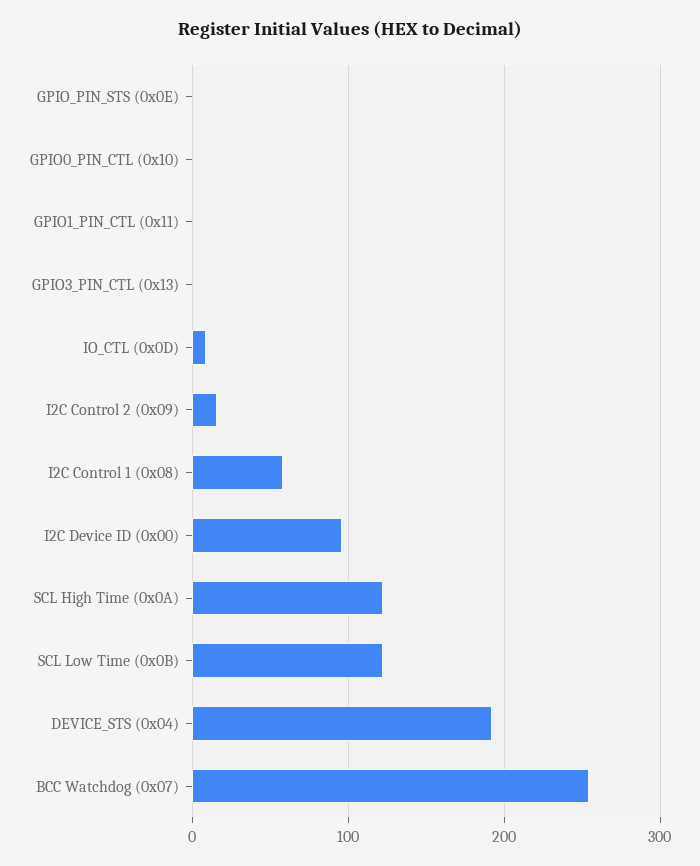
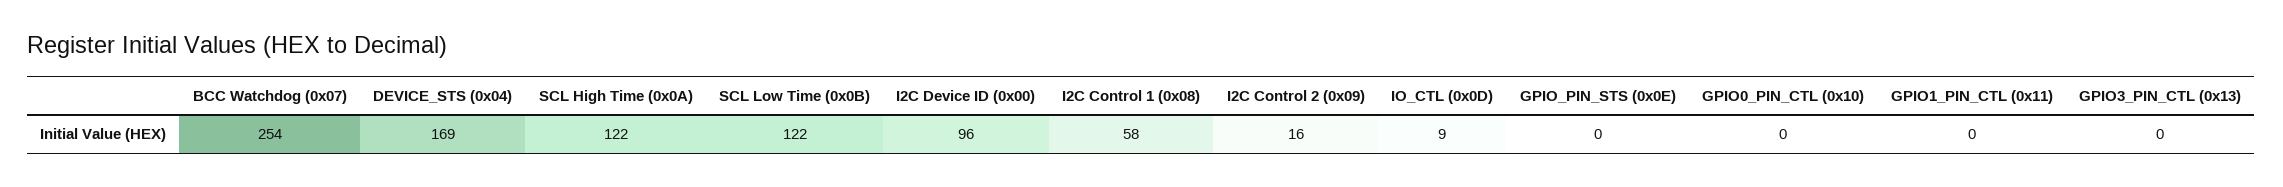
DEVICE_STS (0x04): 190 -> 169

